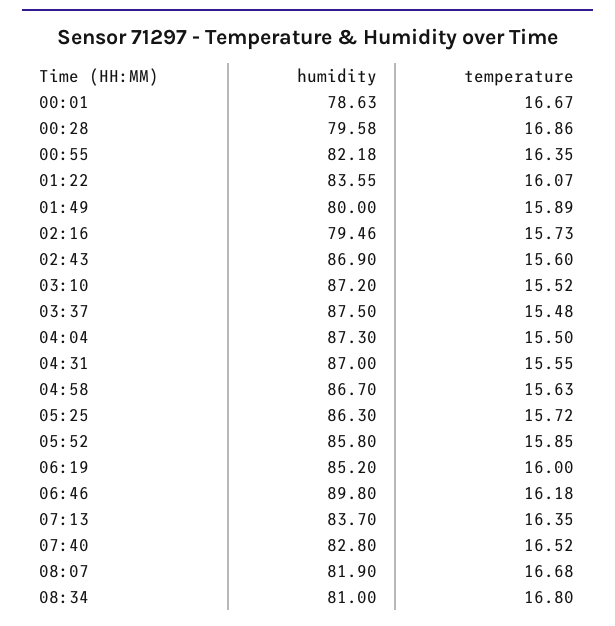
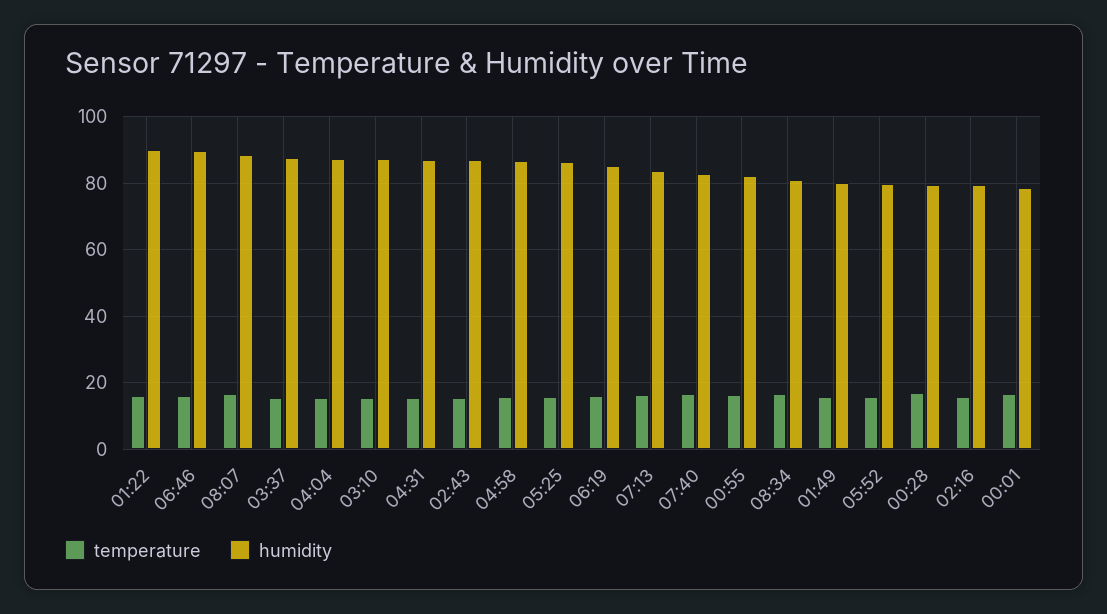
humidity, 01:22: 83.55 -> 90
humidity, 05:52: 85.8 -> 80
humidity, 08:07: 81.9 -> 88

